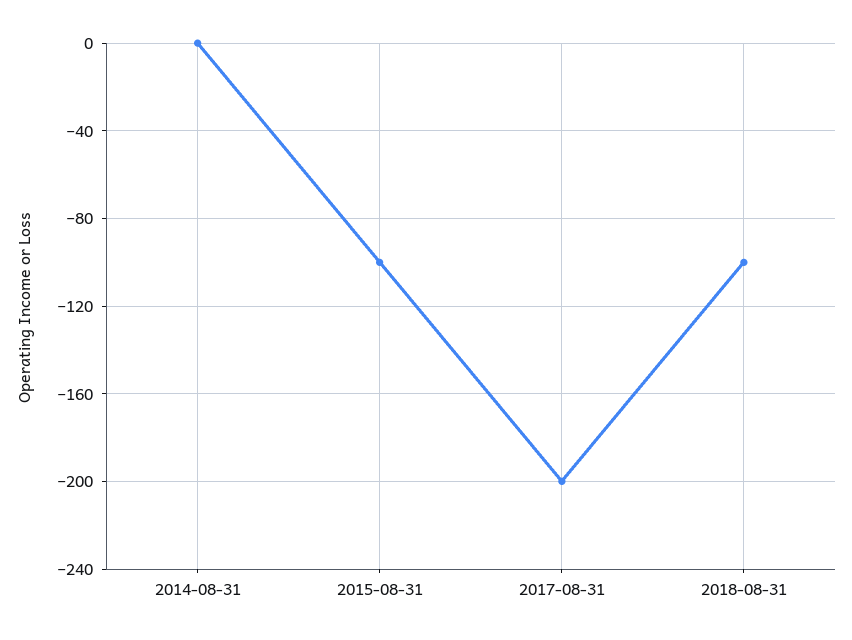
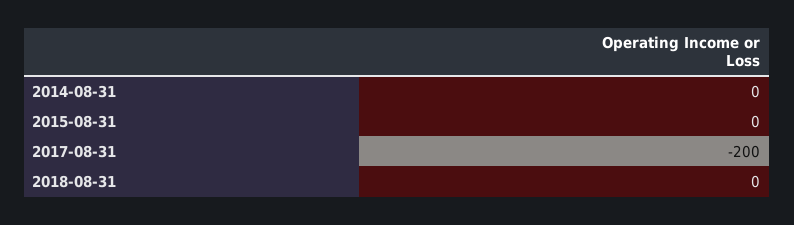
2015-08-31: -100 -> 0
2018-08-31: -100 -> 0

